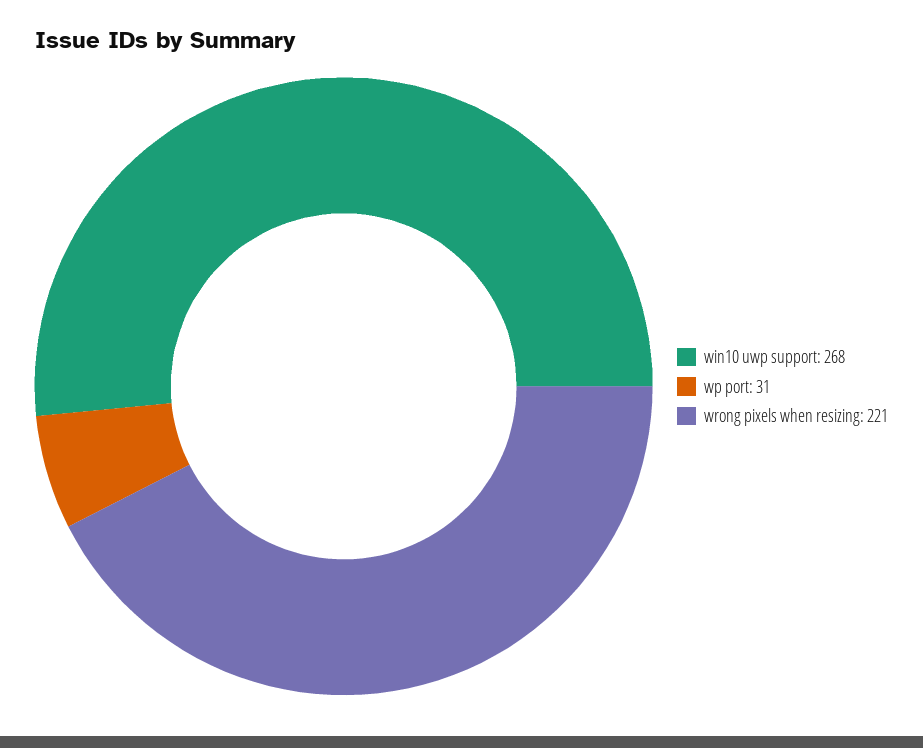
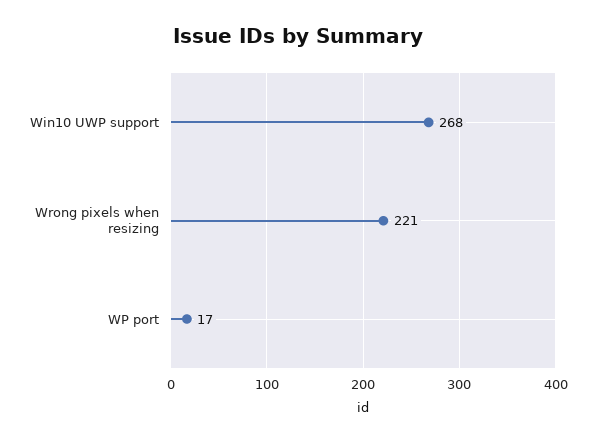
wp port: 31 -> 17

